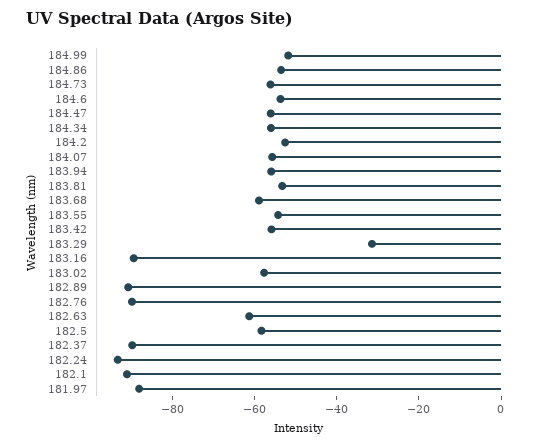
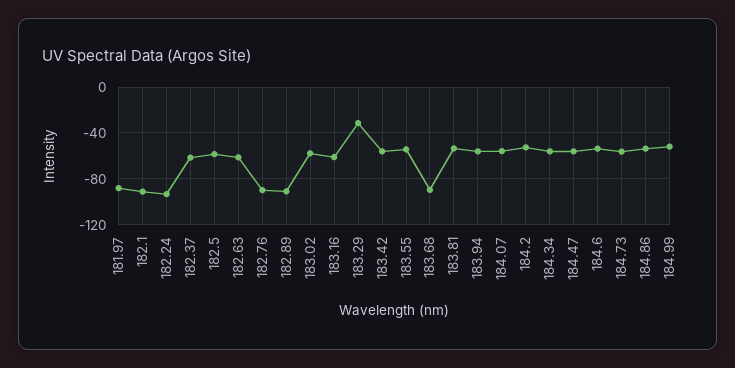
183.68: -60 -> -90
183.16: -90 -> -60
182.37: -90 -> -60

